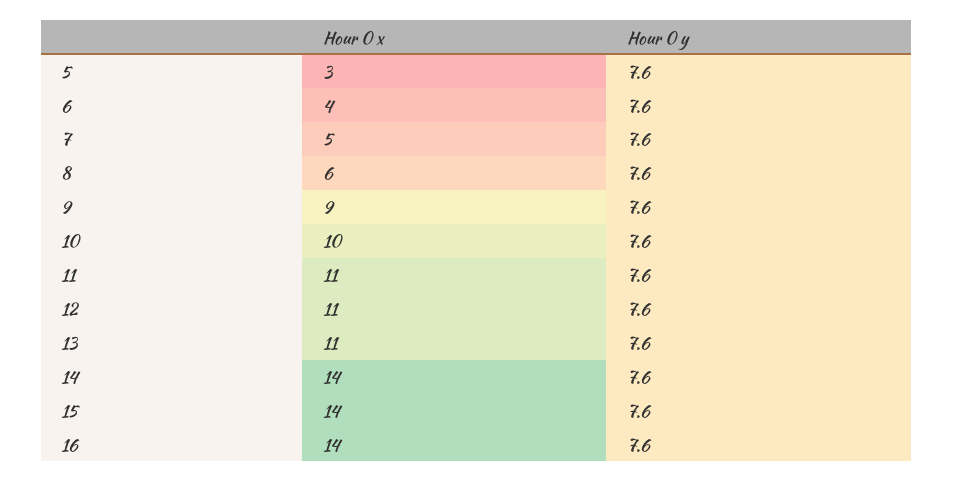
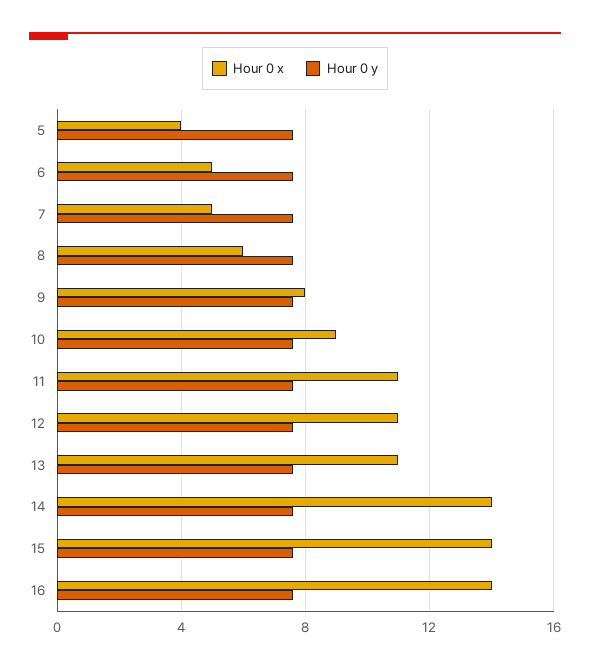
Hour 0 x, 5: 3 -> 4
Hour 0 x, 6: 4 -> 5
Hour 0 x, 9: 9 -> 8
Hour 0 x, 10: 10 -> 9

